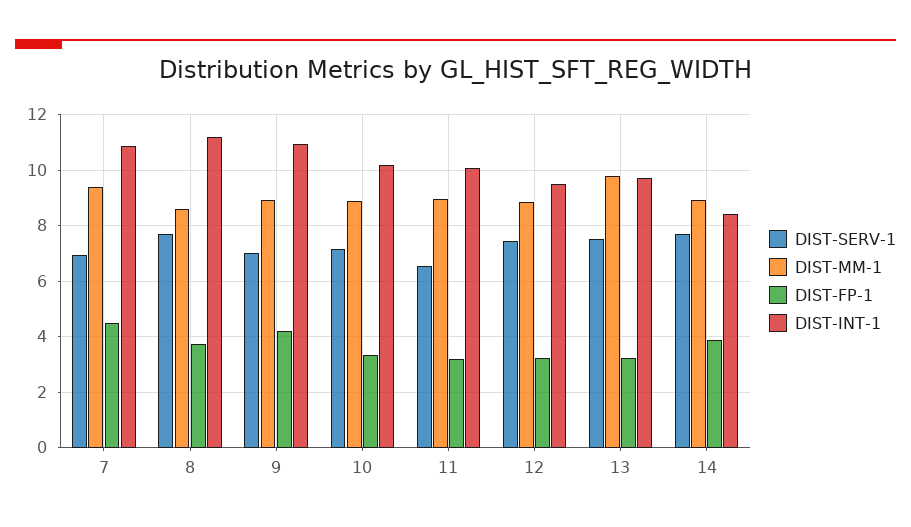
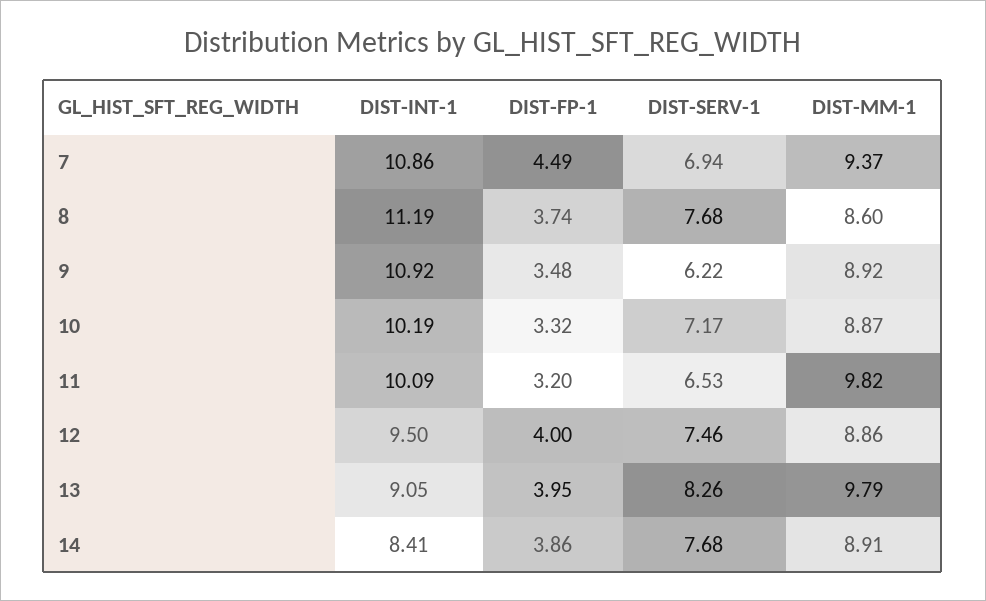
DIST-SERV-1, 9: 7 -> 6.22
DIST-FP-1, 9: 4.25 -> 3.48
DIST-MM-1, 11: 9 -> 9.82
DIST-FP-1, 12: 3.25 -> 4
DIST-SERV-1, 13: 7.5 -> 8.26
DIST-FP-1, 13: 3.25 -> 3.95
DIST-INT-1, 13: 9.75 -> 9.05

